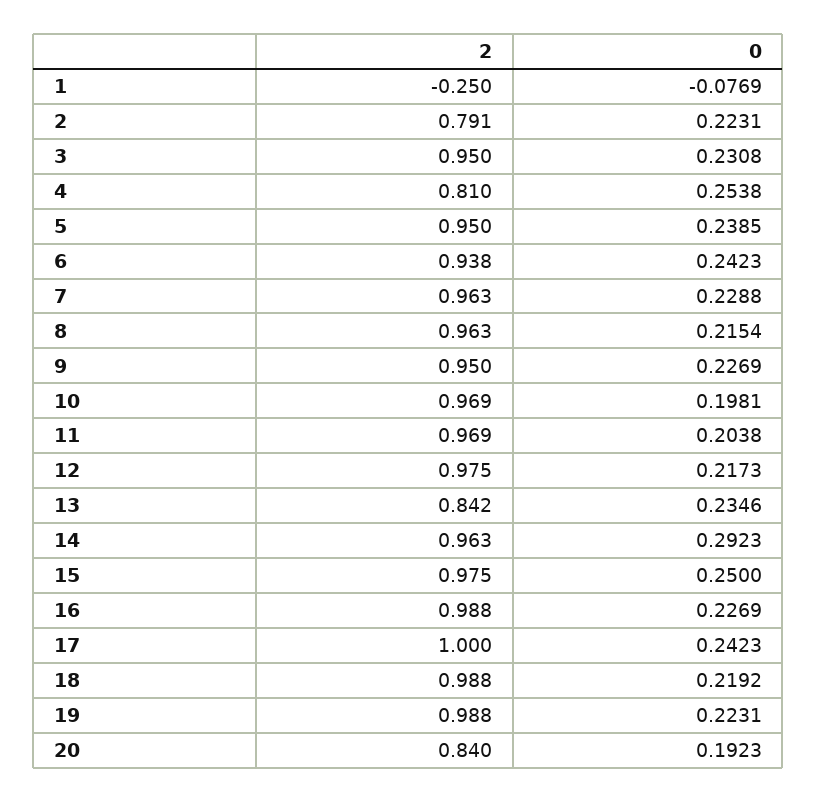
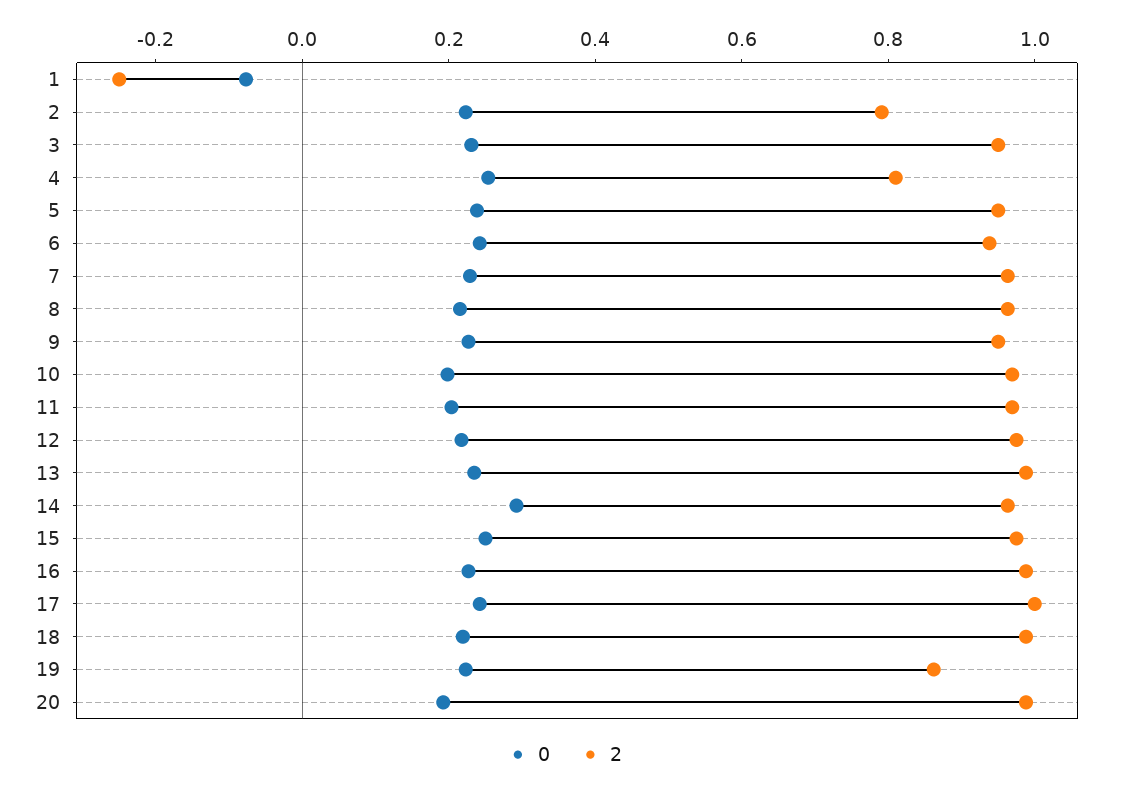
2, 13: 0.842 -> 1
2, 19: 0.988 -> 0.85
2, 20: 0.84 -> 1

